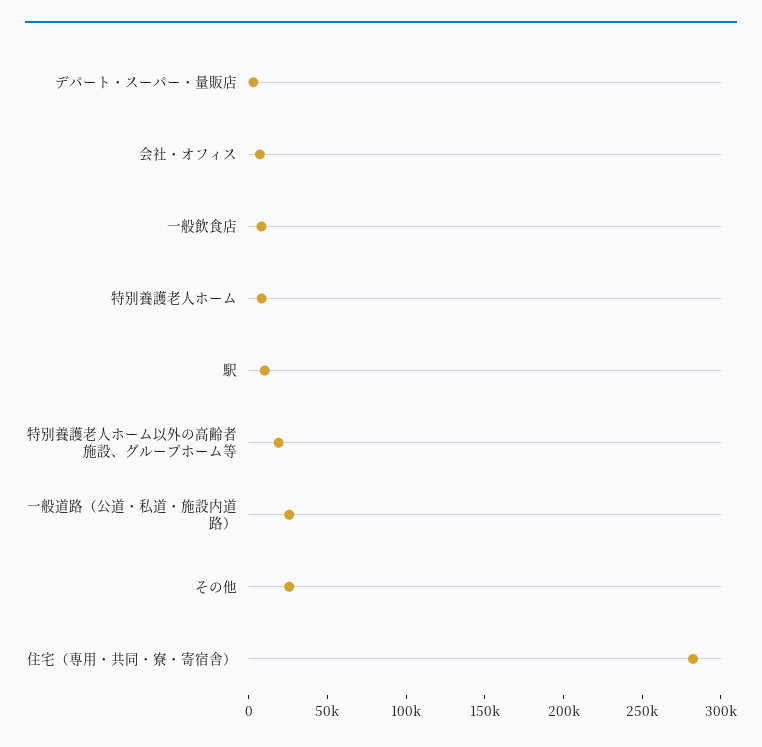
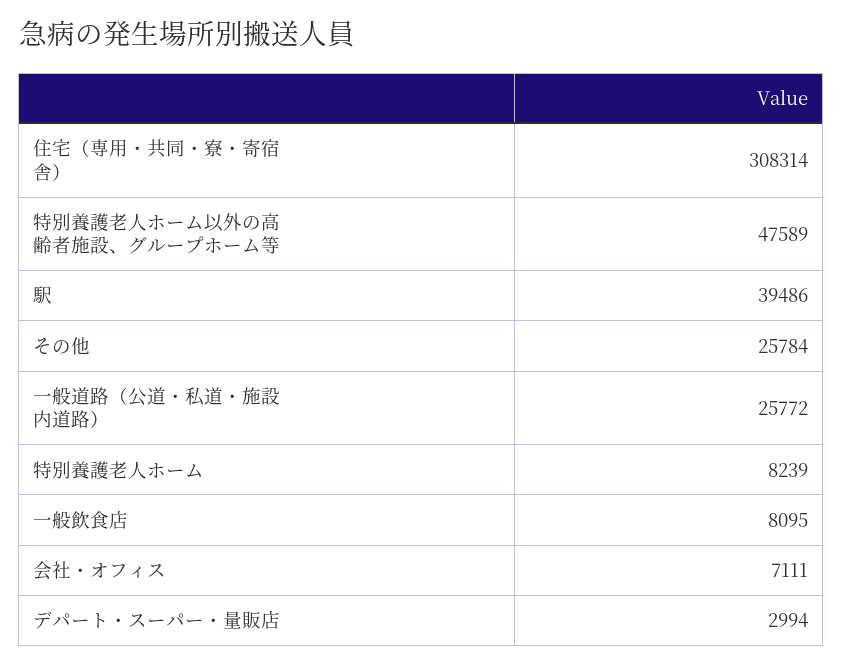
駅: 10000 -> 39486
特別養護老人ホーム以外の高齢者施設、グループホーム等: 20000 -> 47589
住宅（専用・共同・寮・寄宿舎）: 280000 -> 308314

